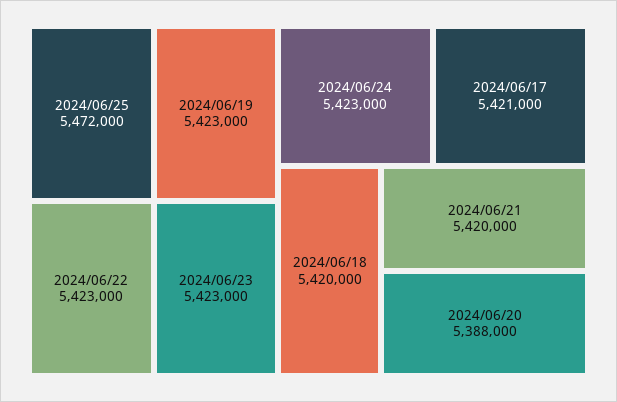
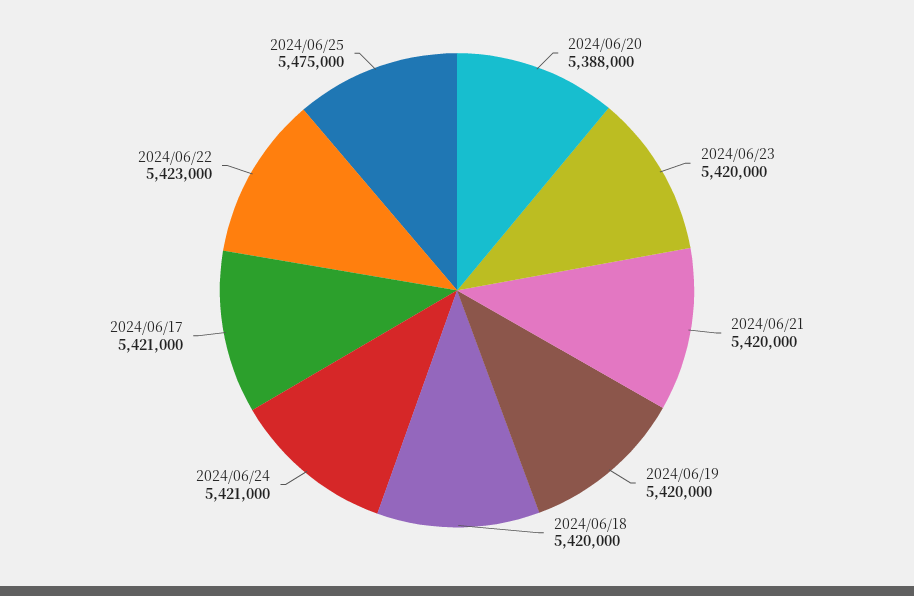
2024/06/25: 5472000 -> 5475000
2024/06/19: 5423000 -> 5420000
2024/06/23: 5423000 -> 5420000
2024/06/24: 5423000 -> 5421000

